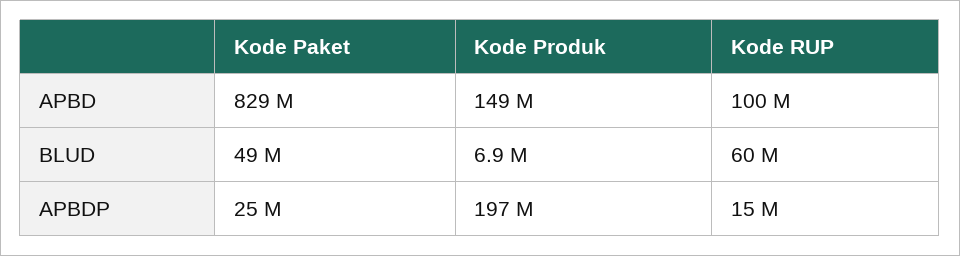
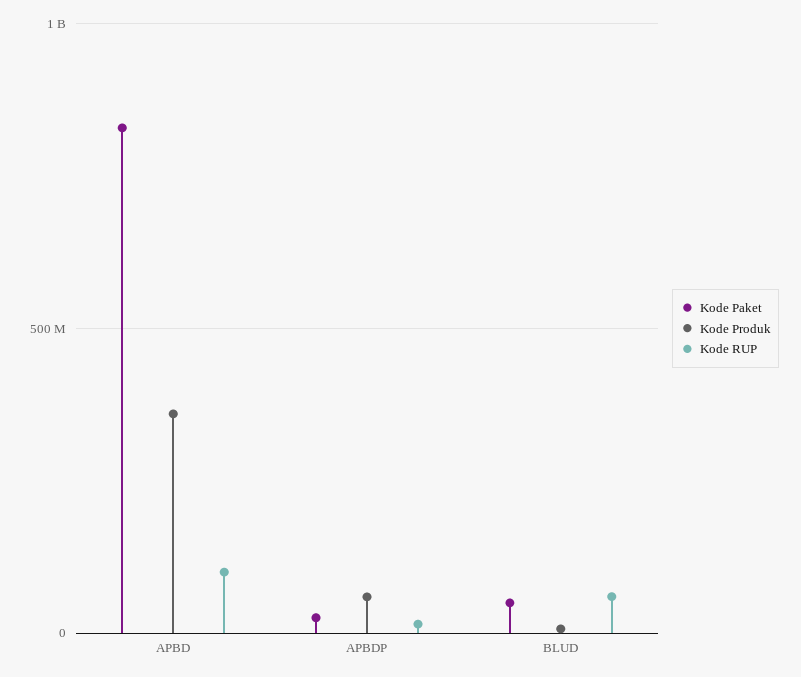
Kode Produk, APBD: 149000000 -> 350000000
Kode Produk, APBDP: 197000000 -> 50000000

